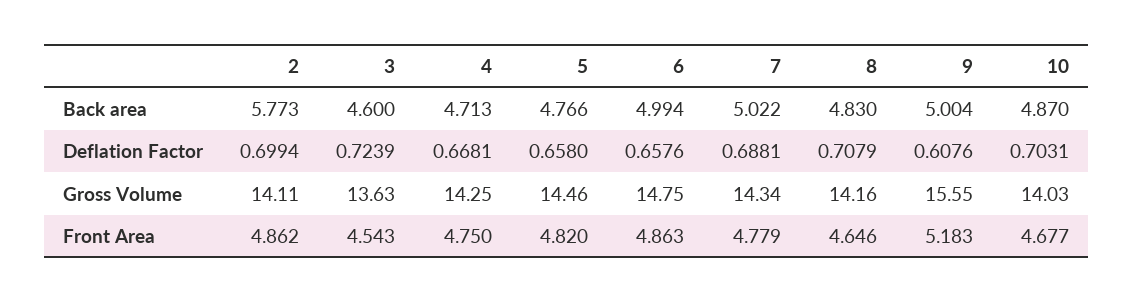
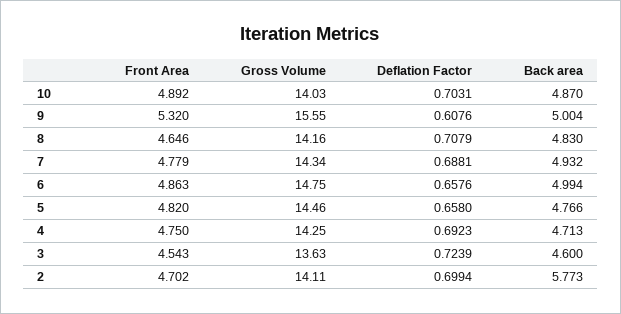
7, Back area: 5.022 -> 4.932
4, Deflation Factor: 0.6681 -> 0.6923
2, Front Area: 4.862 -> 4.702
9, Front Area: 5.183 -> 5.32
10, Front Area: 4.677 -> 4.892

